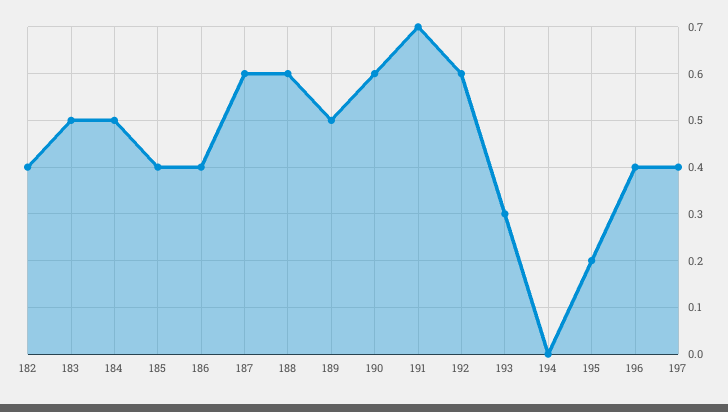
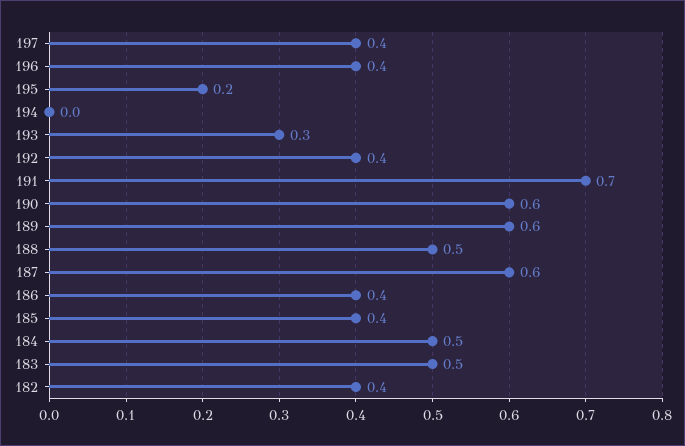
188: 0.6 -> 0.5
189: 0.5 -> 0.6
192: 0.6 -> 0.4

